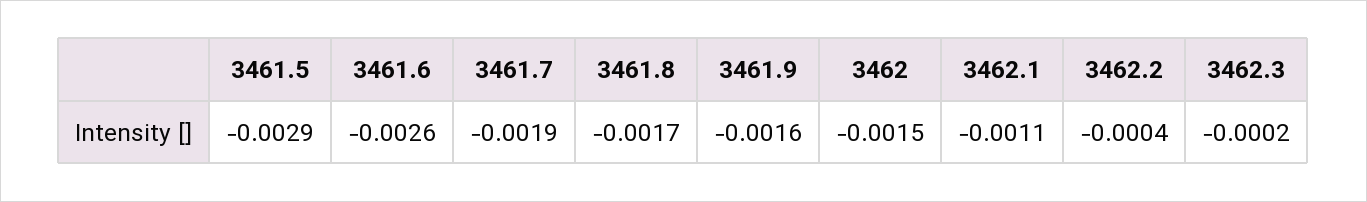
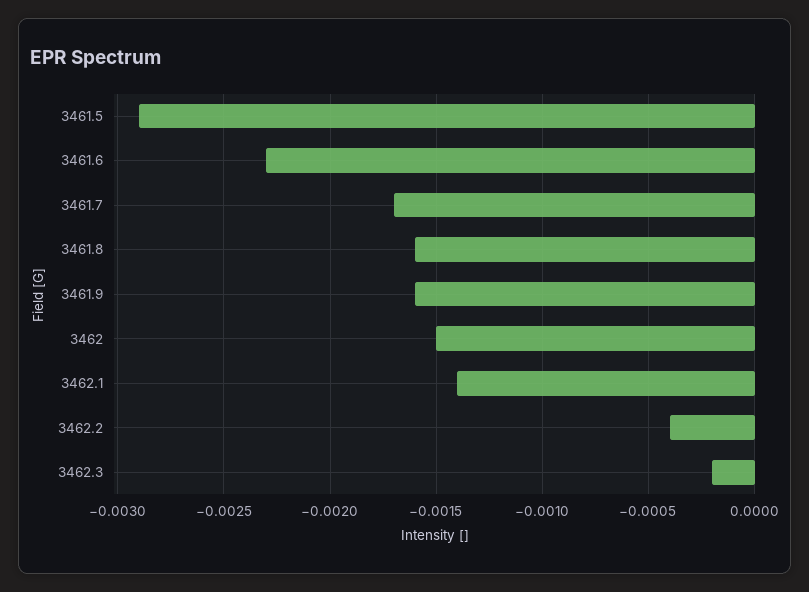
3461.6: -0.0026 -> -0.0023
3461.7: -0.0019 -> -0.0017
3461.8: -0.0017 -> -0.0016
3462.1: -0.0011 -> -0.0014

